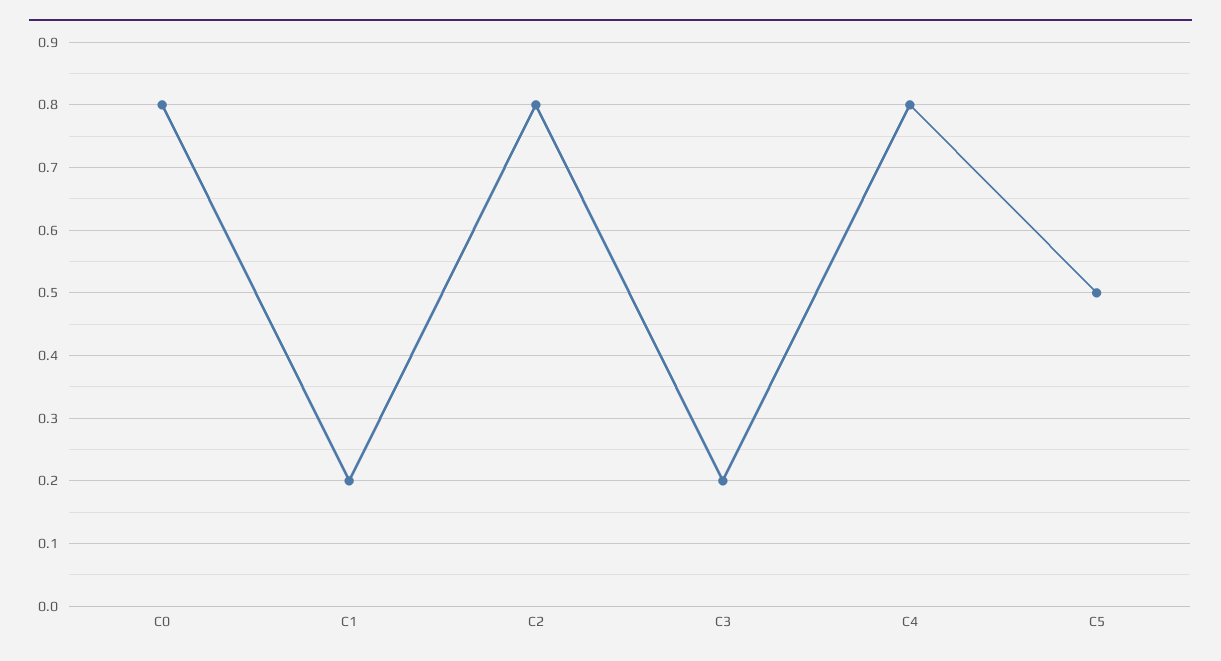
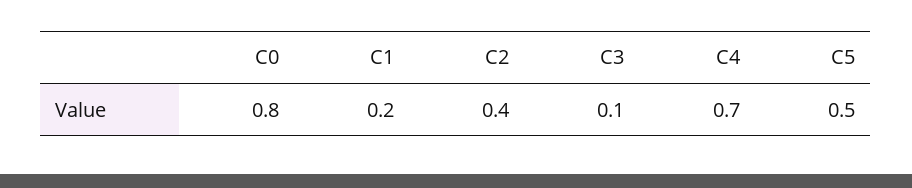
C2: 0.8 -> 0.4
C3: 0.2 -> 0.1
C4: 0.8 -> 0.7

